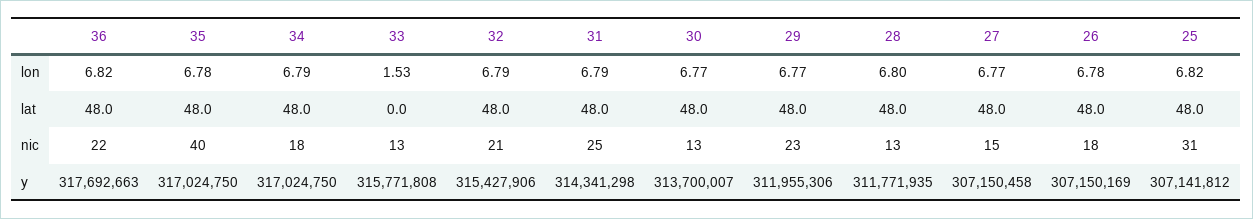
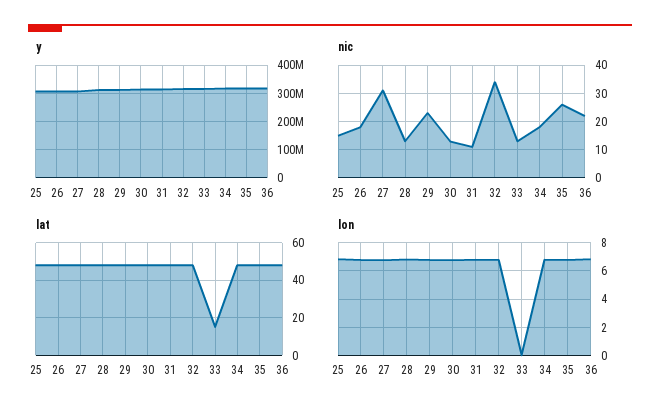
lon, 33: 1.53 -> 0
lat, 33: 0 -> 15
nic, 35: 40 -> 25
nic, 32: 21 -> 35
nic, 31: 25 -> 10
nic, 27: 15 -> 30
nic, 25: 31 -> 15

